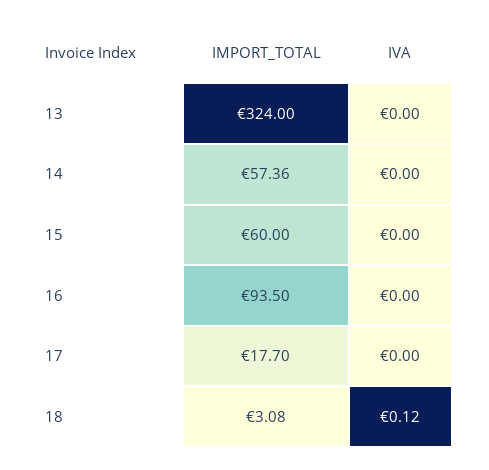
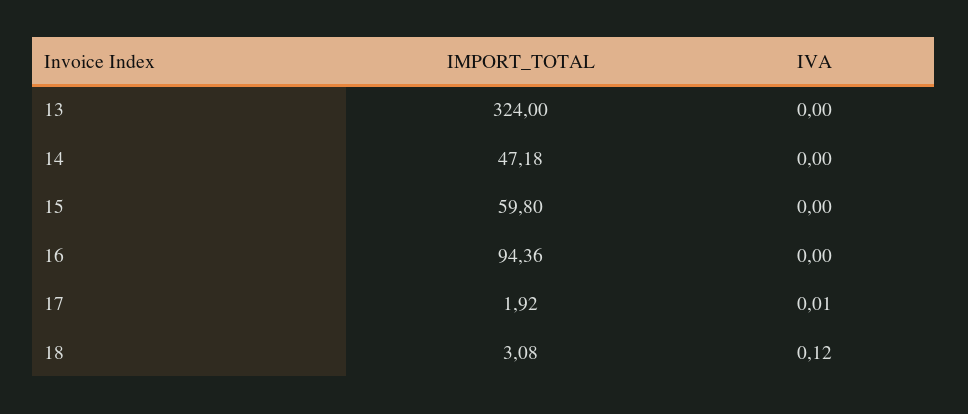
IMPORT_TOTAL, 14: 57.36 -> 47.18
IMPORT_TOTAL, 15: 60 -> 59.8
IMPORT_TOTAL, 16: 93.5 -> 94.36
IMPORT_TOTAL, 17: 17.7 -> 1.92
IVA, 17: 0 -> 0.01

